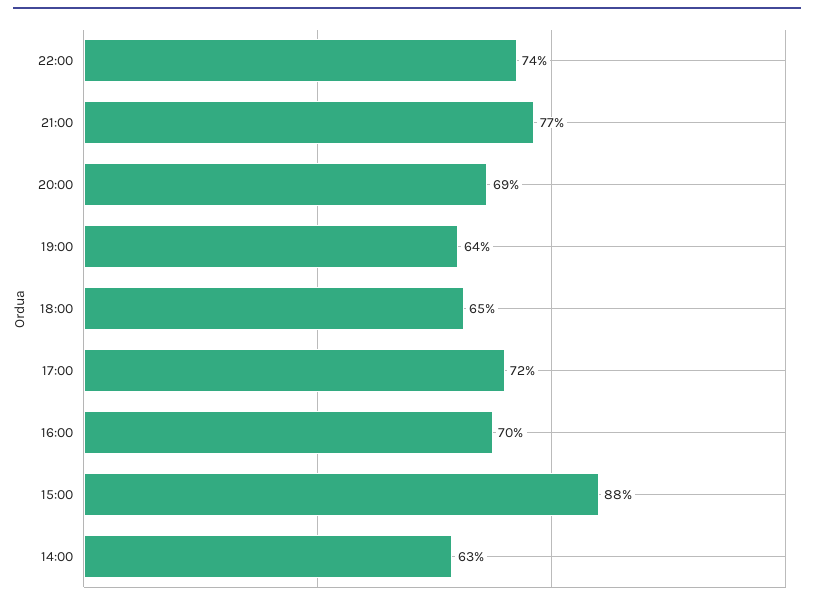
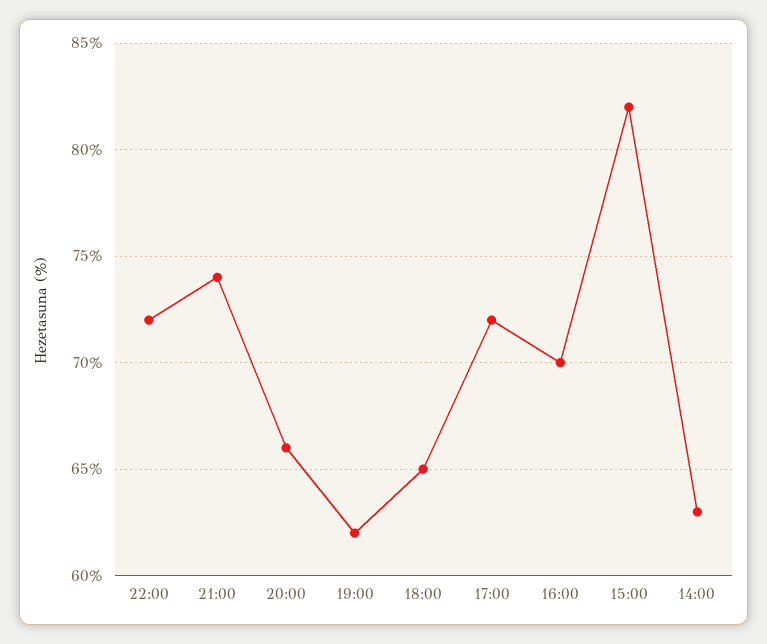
22:00: 74 -> 72
21:00: 77 -> 74
20:00: 69 -> 66
19:00: 64 -> 62
15:00: 88 -> 82

